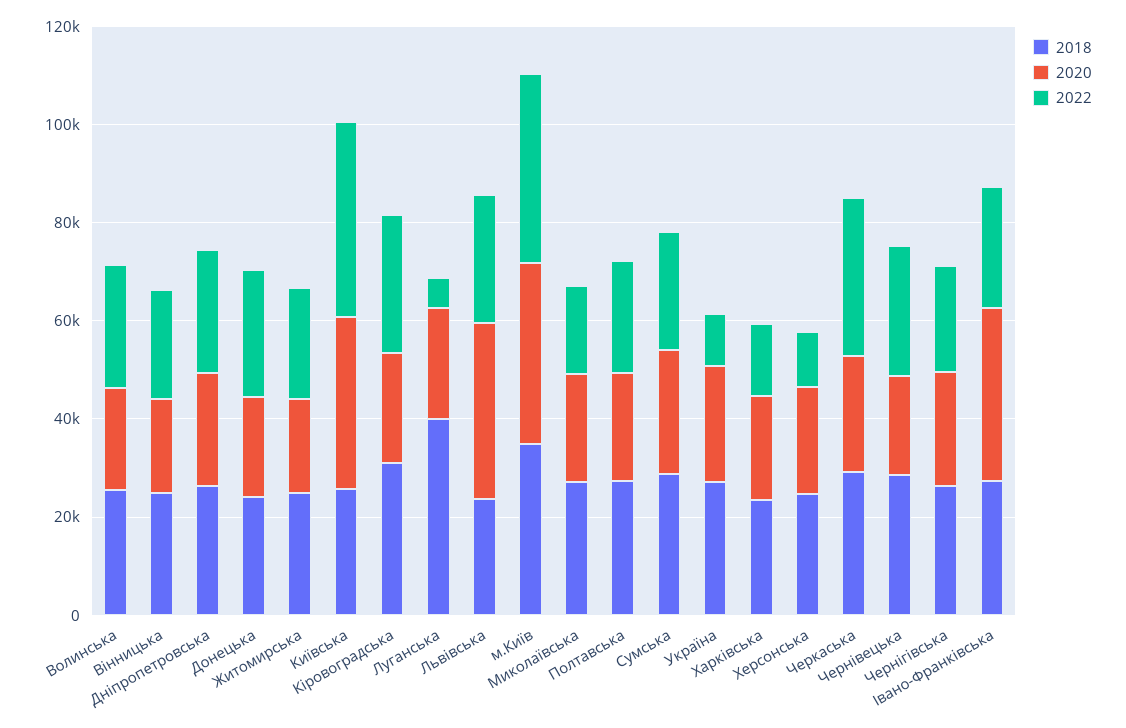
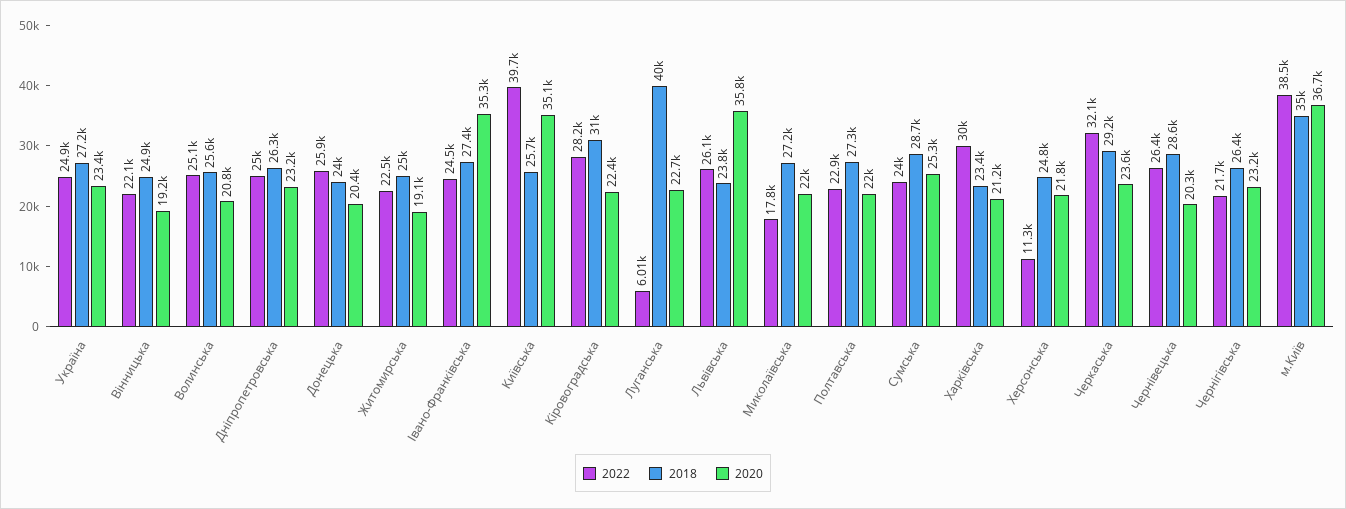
2022, Україна: 10000 -> 24900
2022, Харківська: 15000 -> 30000

